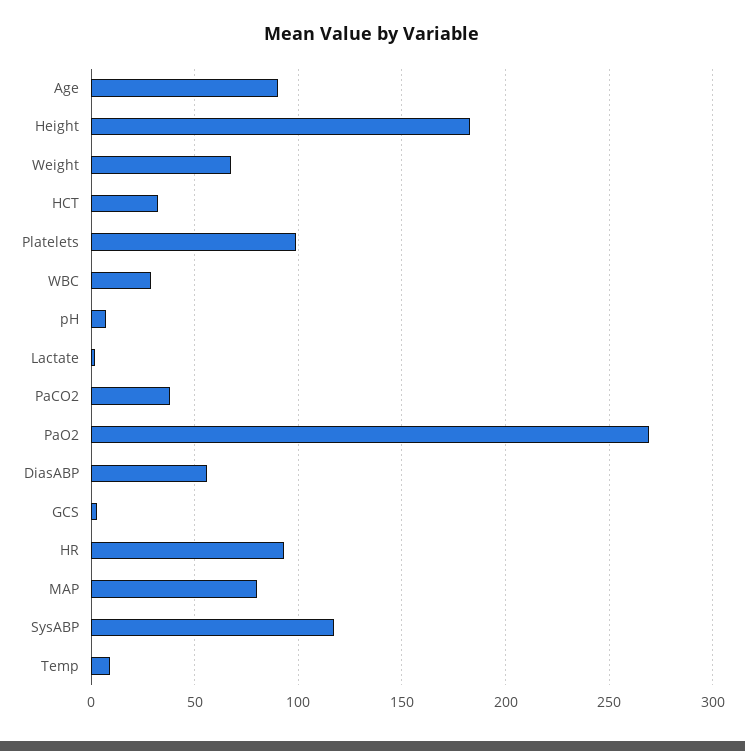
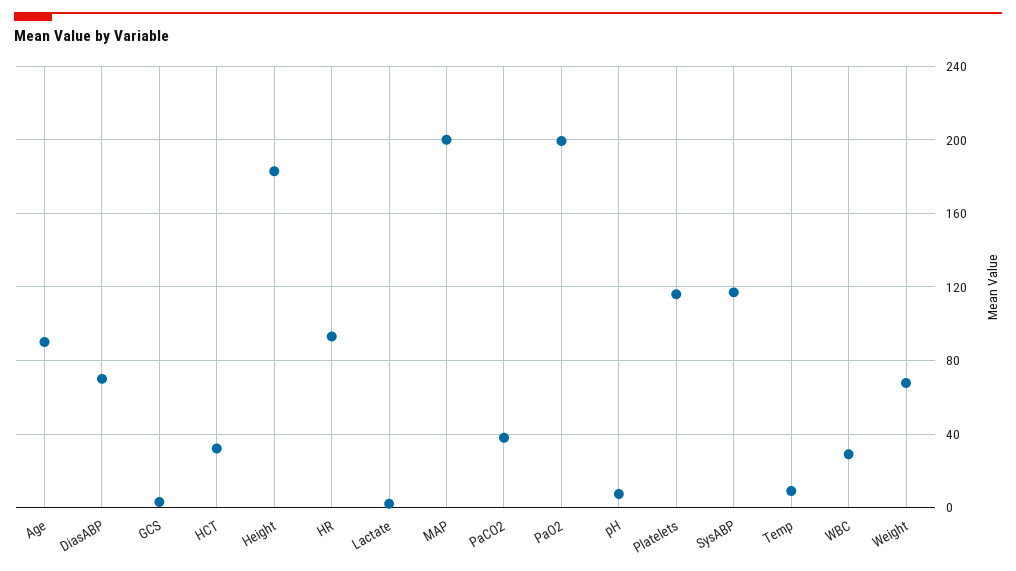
Platelets: 100 -> 115
PaO2: 270 -> 200
DiasABP: 55 -> 70
MAP: 80 -> 200

